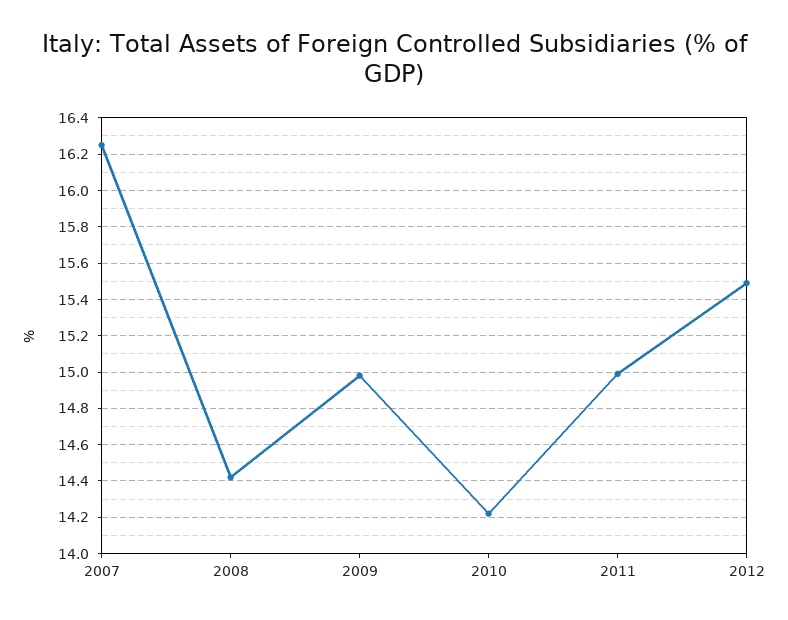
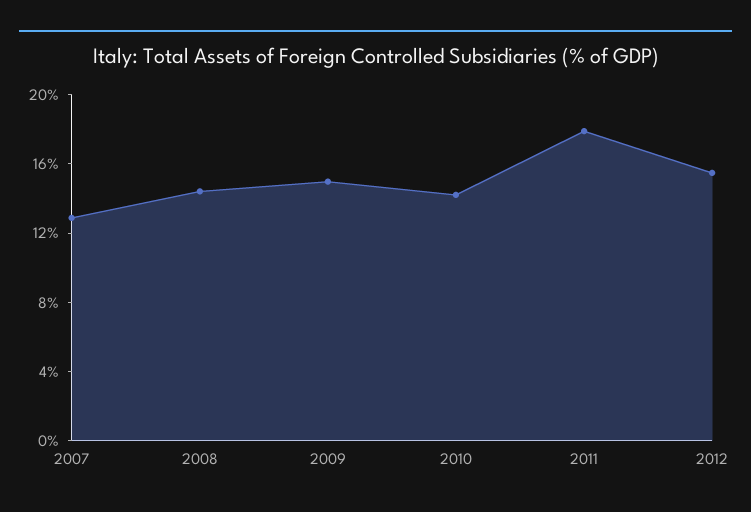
2007: 16.25 -> 13
2011: 15 -> 18

